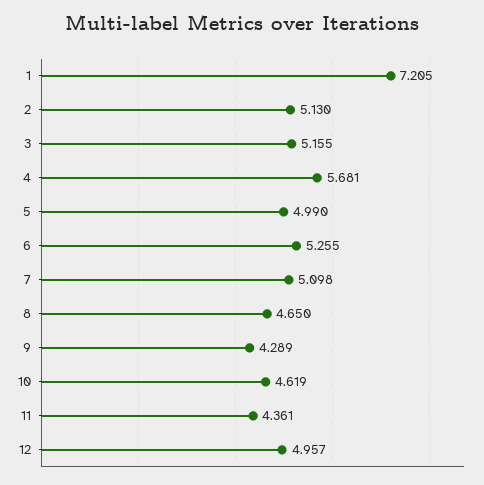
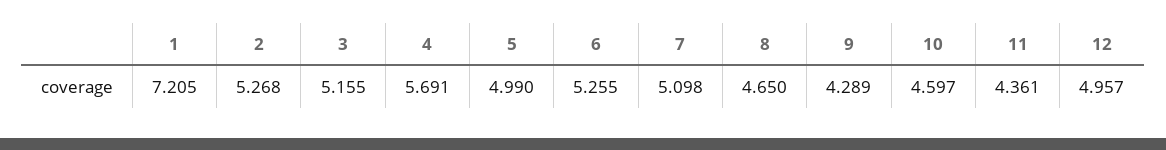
2: 5.13 -> 5.268
4: 5.681 -> 5.691
10: 4.619 -> 4.597

